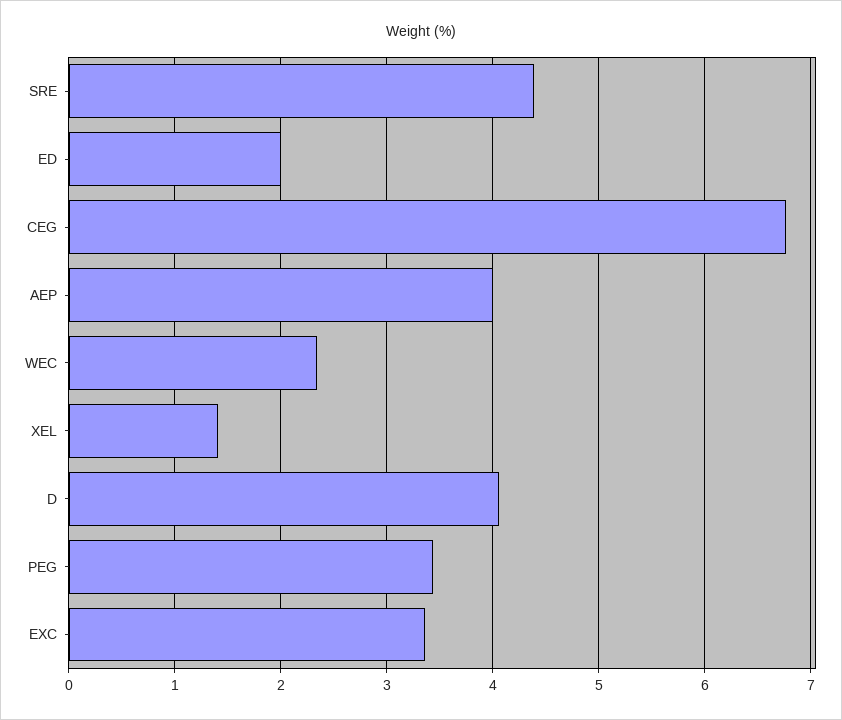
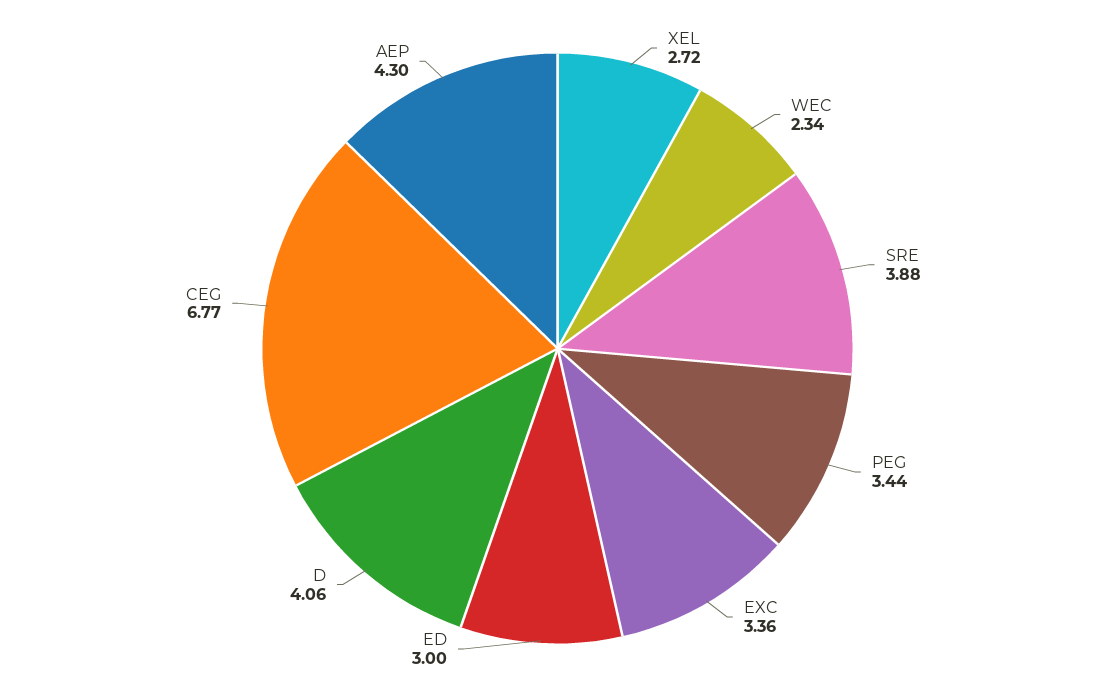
SRE: 4.4 -> 3.88
ED: 2 -> 3
AEP: 4 -> 4.3
XEL: 1.4 -> 2.72

